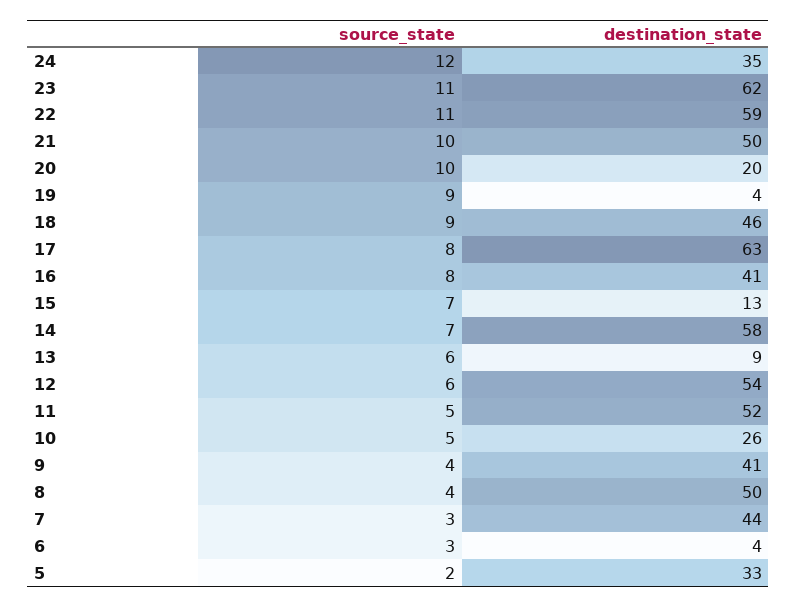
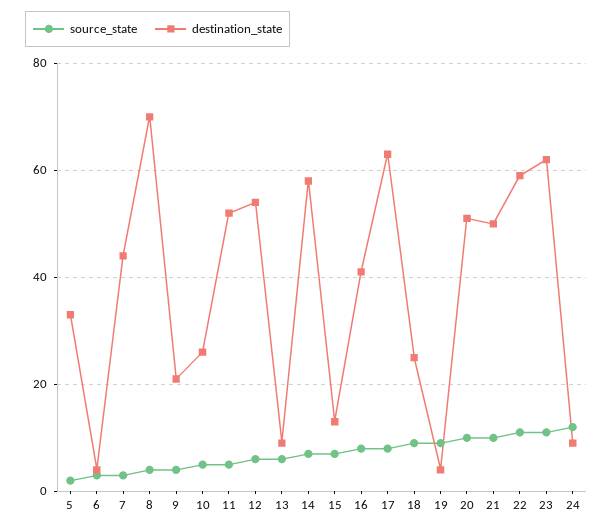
destination_state, 24: 35 -> 10
destination_state, 20: 20 -> 50
destination_state, 18: 46 -> 25
destination_state, 9: 41 -> 20
destination_state, 8: 50 -> 70

